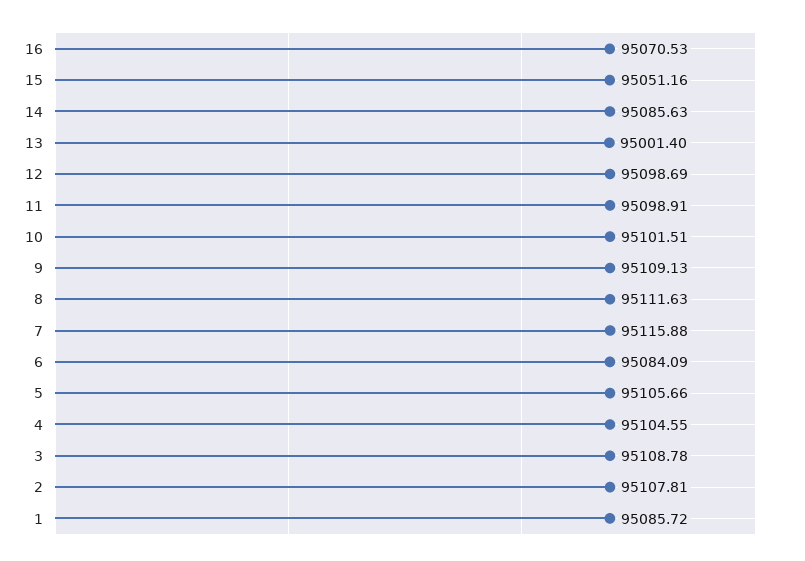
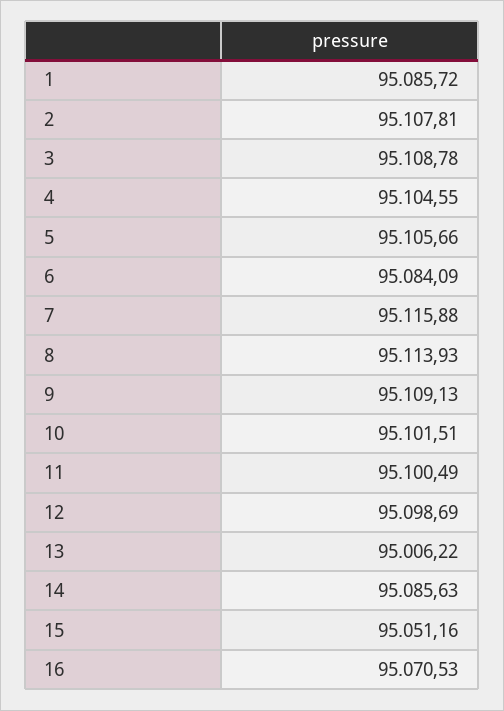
13: 95001.4 -> 95006.22
11: 95098.91 -> 95100.49
8: 95111.63 -> 95113.93

